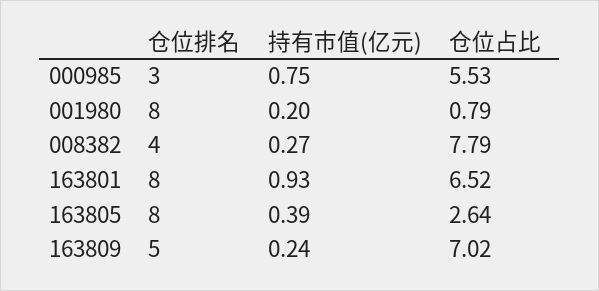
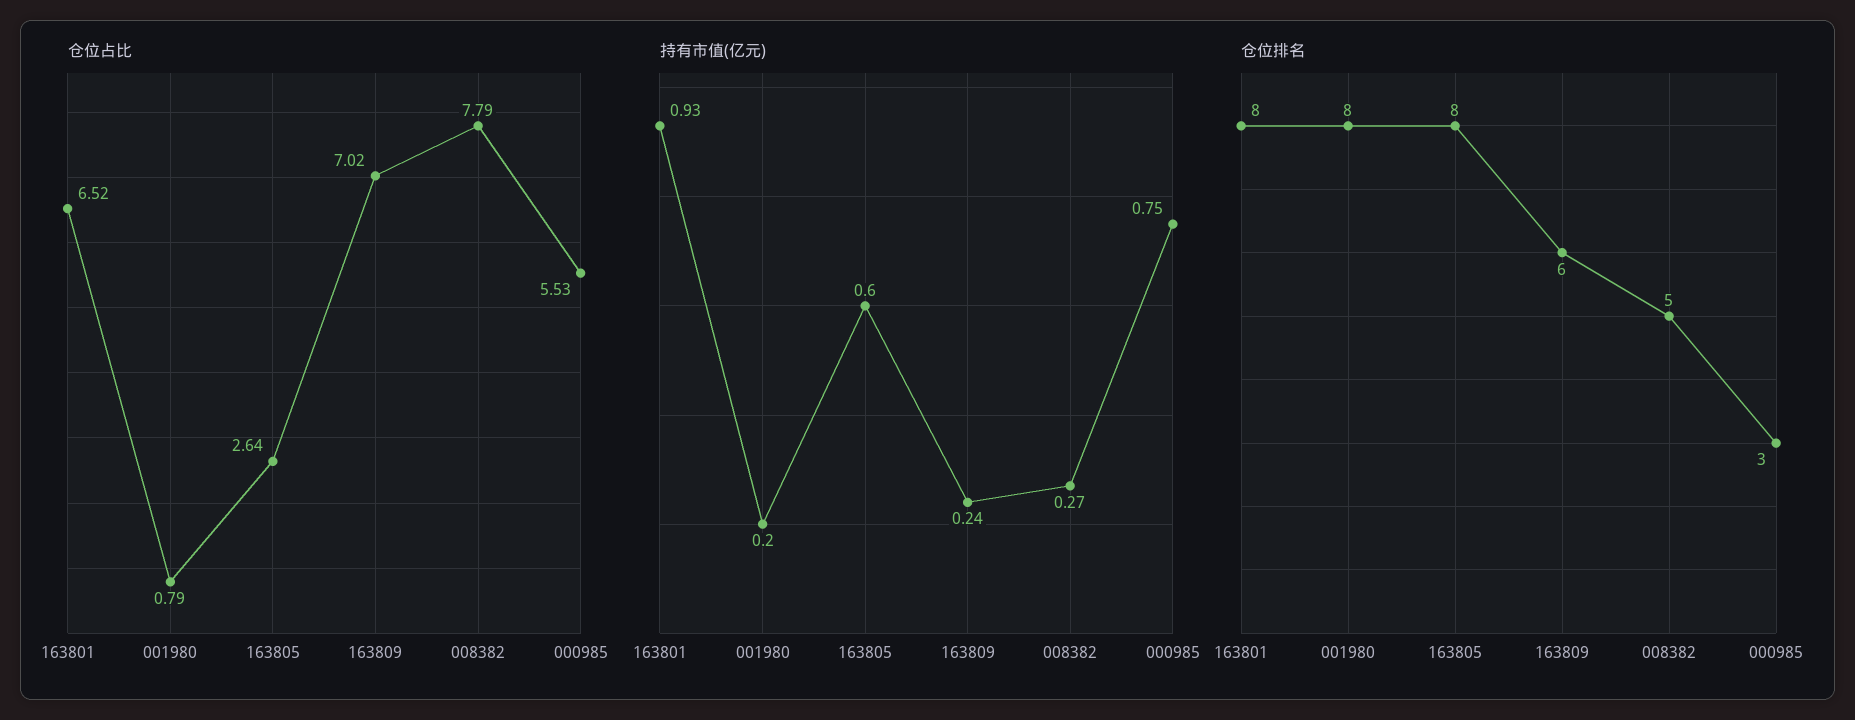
仓位排名, 008382: 4 -> 5
持有市值(亿元), 163805: 0.39 -> 0.6
仓位排名, 163809: 5 -> 6

